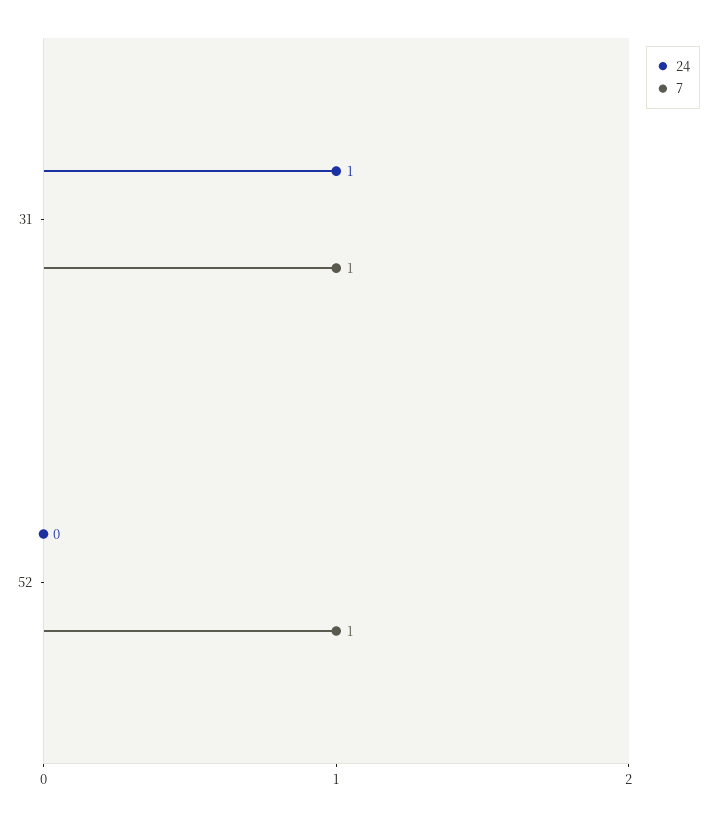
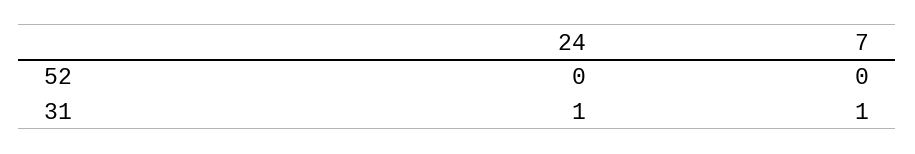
7, 52: 1 -> 0

